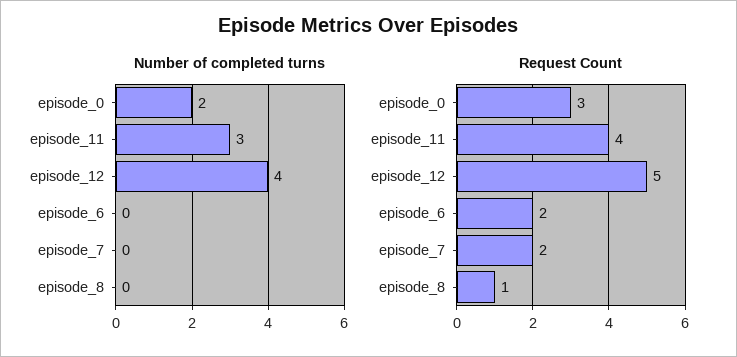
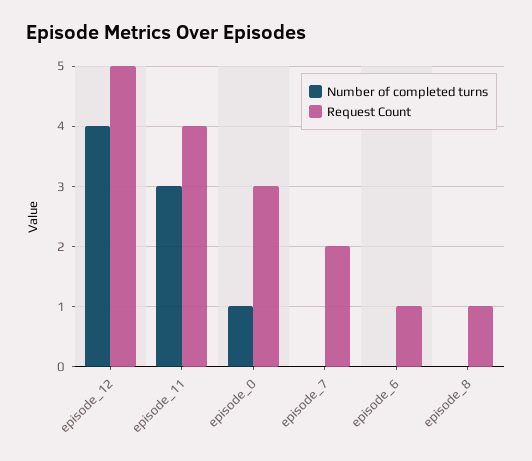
Number of completed turns, episode_0: 2 -> 1
Request Count, episode_6: 2 -> 1

